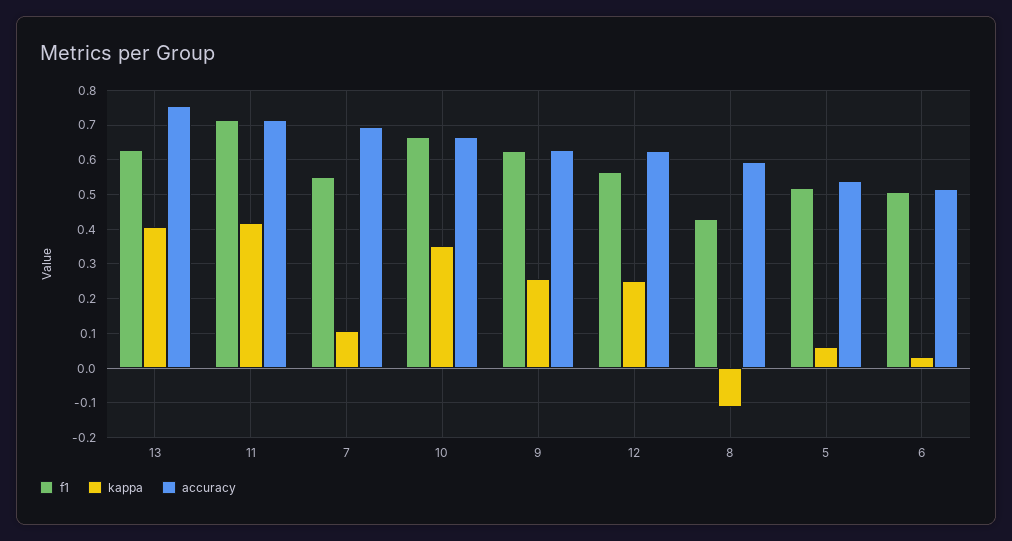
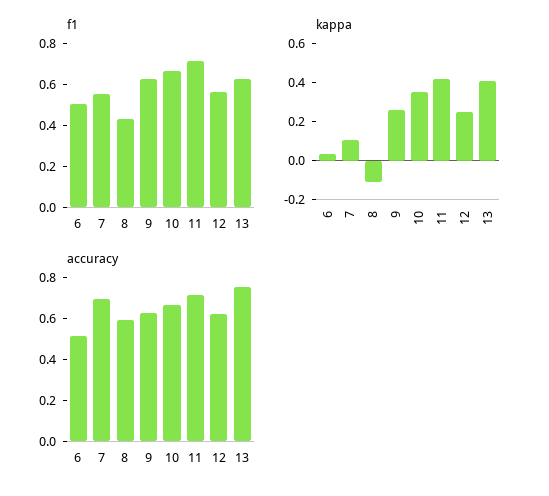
f1, 5: 0.52 -> none
kappa, 5: 0.06 -> none
accuracy, 5: 0.54 -> none

